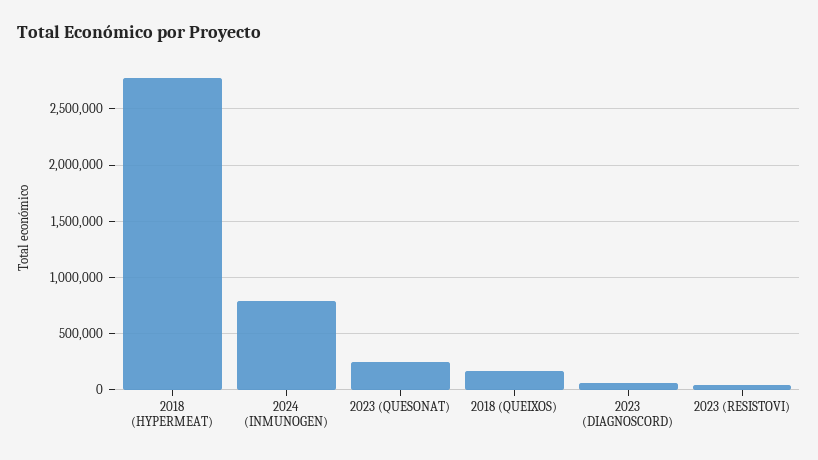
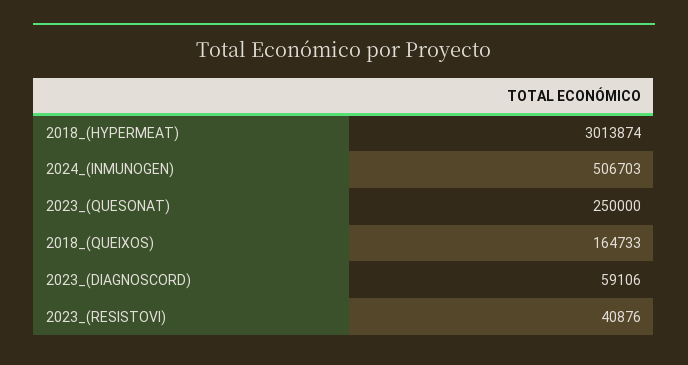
2018 (HYPERMEAT): 2800000 -> 3013874
2024 (INMUNOGEN): 800000 -> 506703

